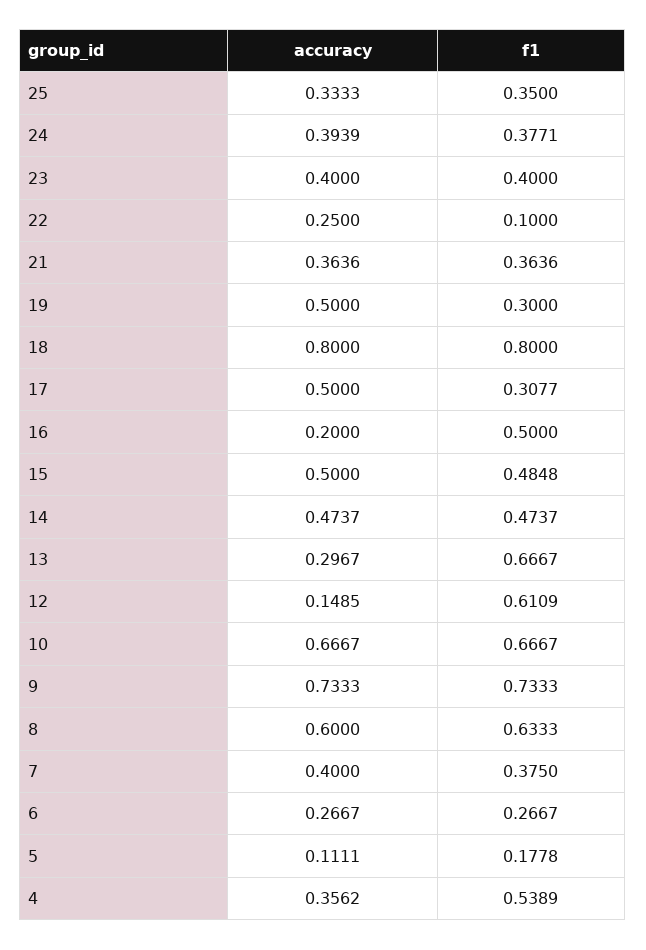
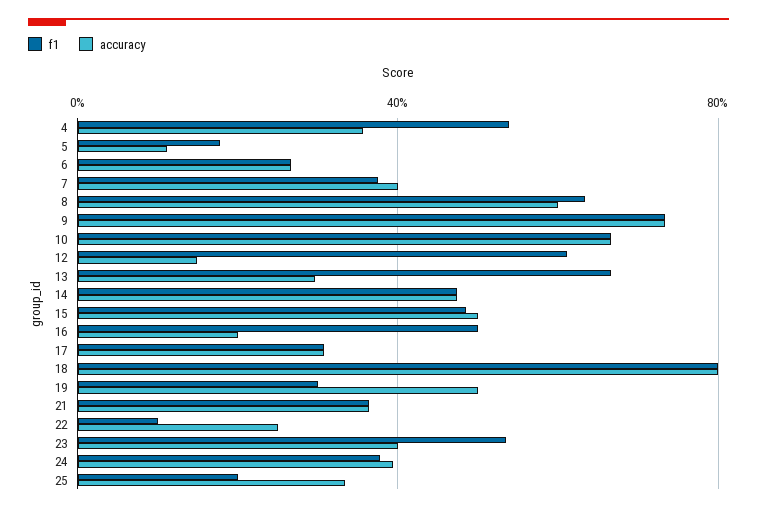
f1, 25: 0.35 -> 0.2
f1, 23: 0.4 -> 0.55
accuracy, 17: 0.5 -> 0.3

